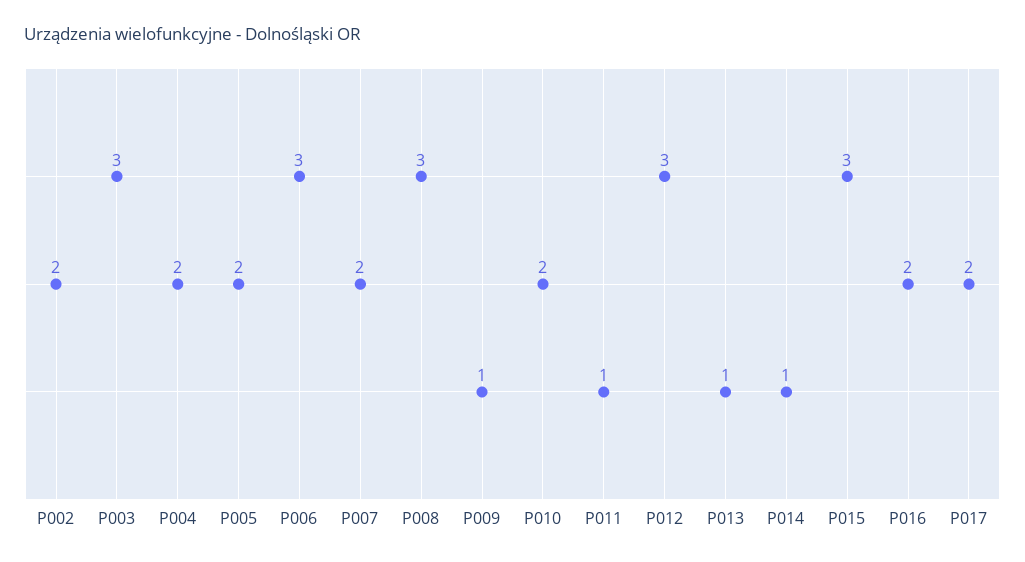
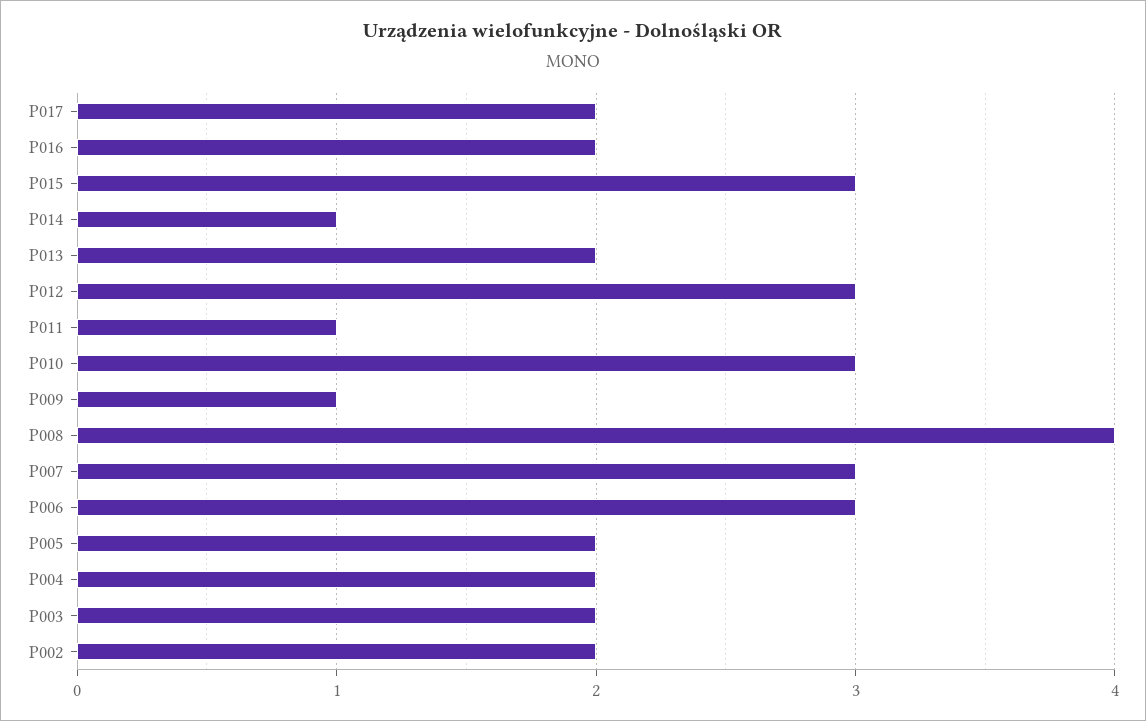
P003: 3 -> 2
P007: 2 -> 3
P008: 3 -> 4
P010: 2 -> 3
P013: 1 -> 2

